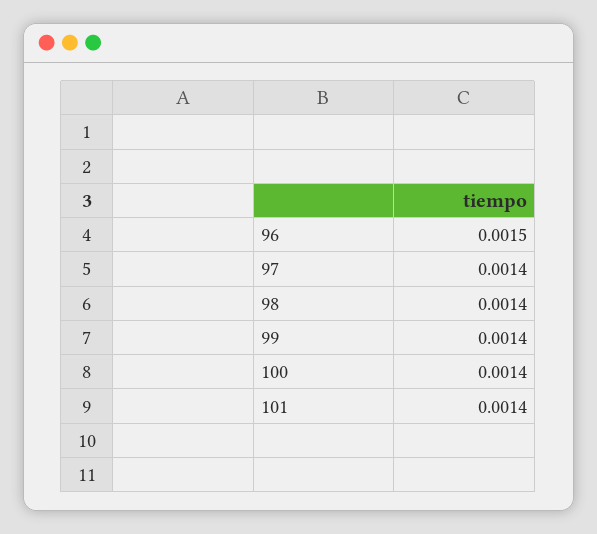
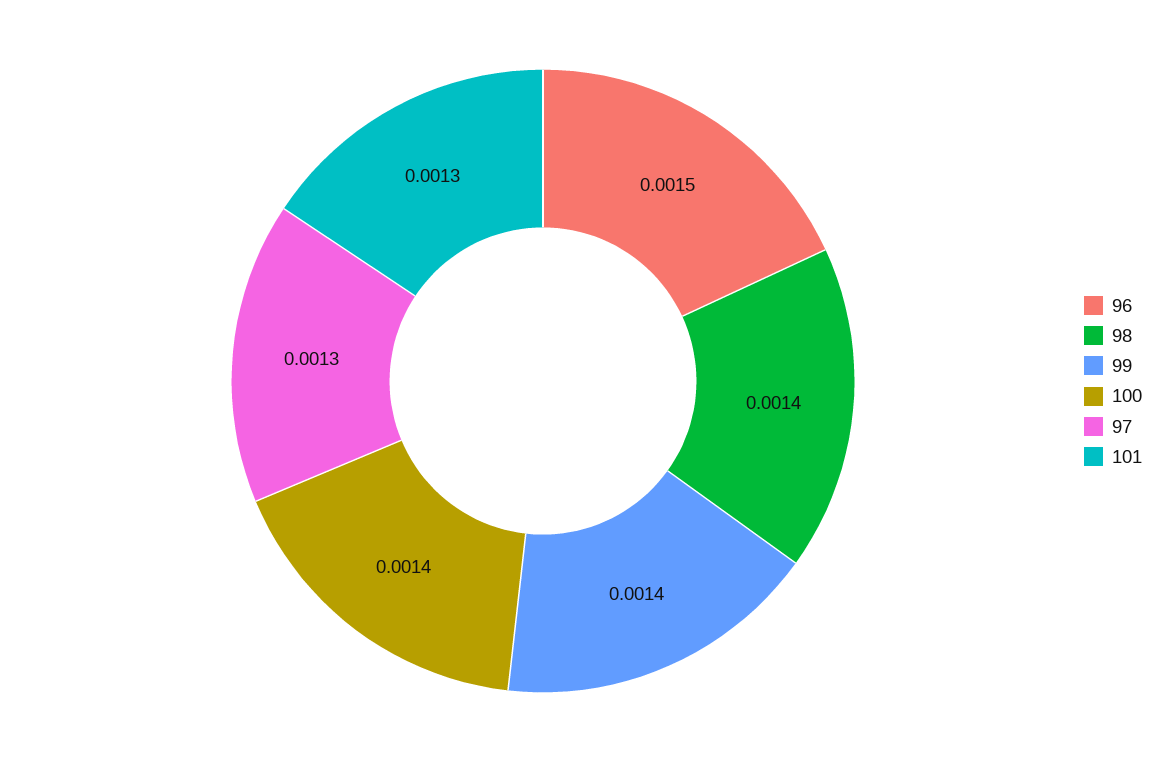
97: 0.0014 -> 0.0013
101: 0.0014 -> 0.0013

